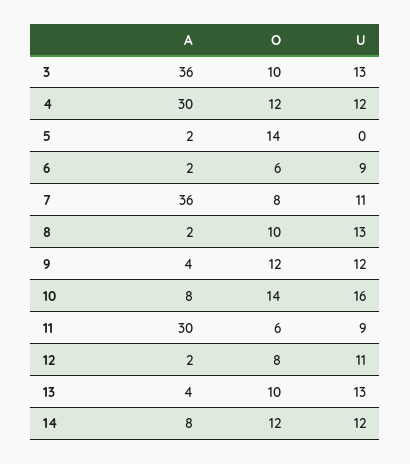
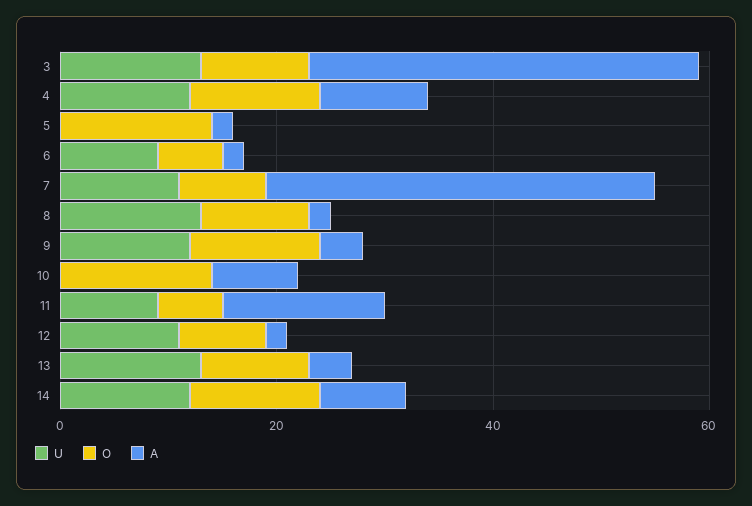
A, 4: 30 -> 10
U, 10: 16 -> 0
A, 11: 30 -> 15

